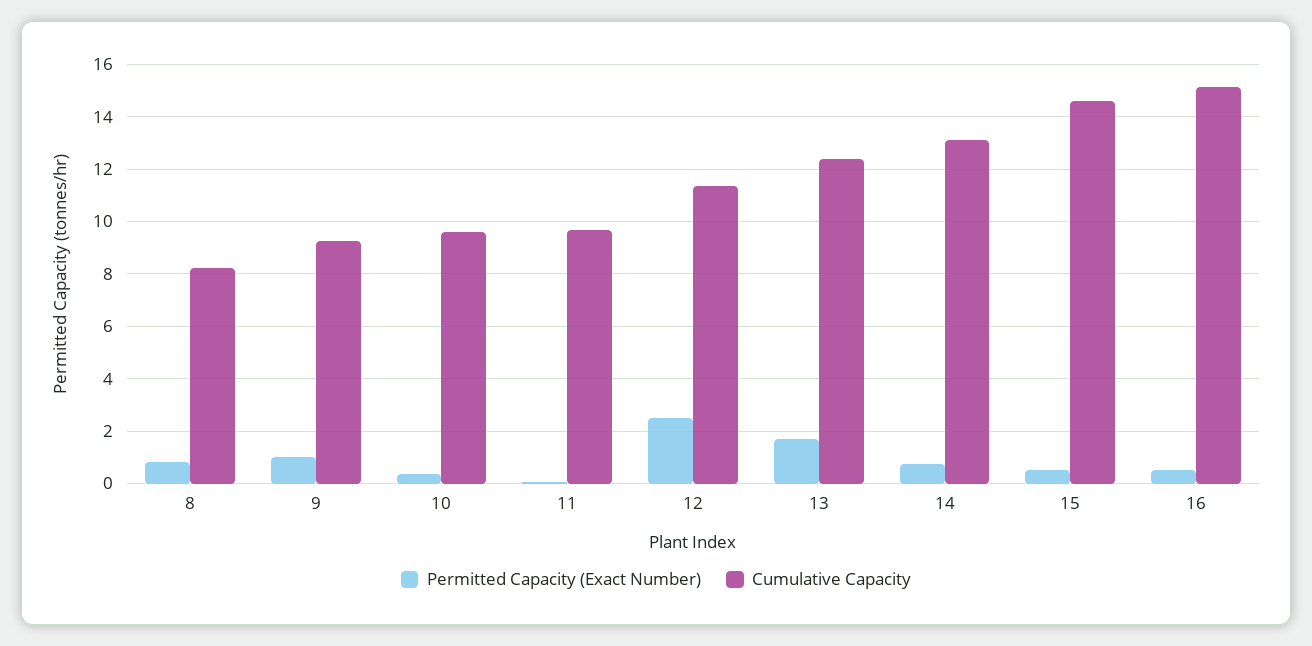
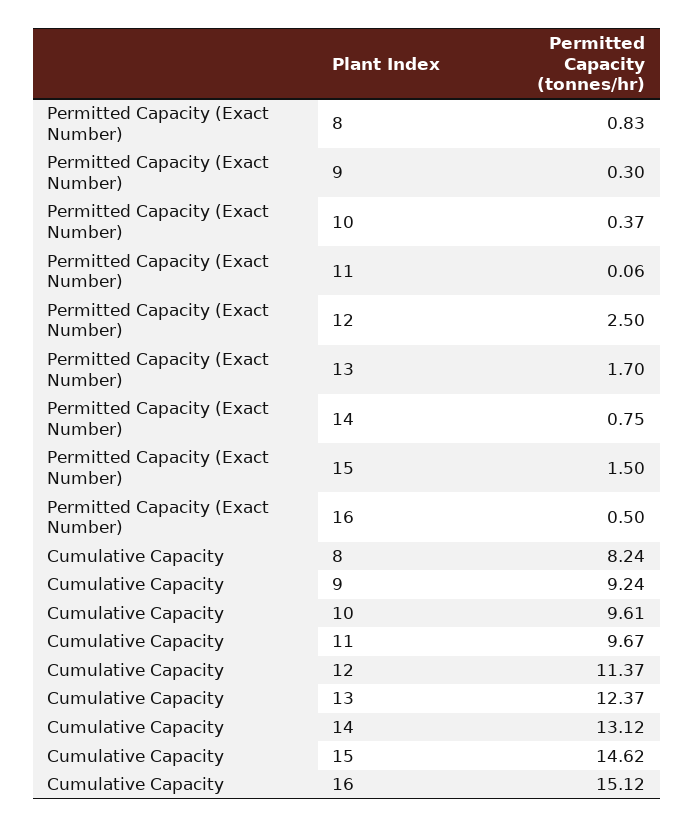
Permitted Capacity (Exact Number), 9: 1 -> 0.3
Permitted Capacity (Exact Number), 15: 0.5 -> 1.5

